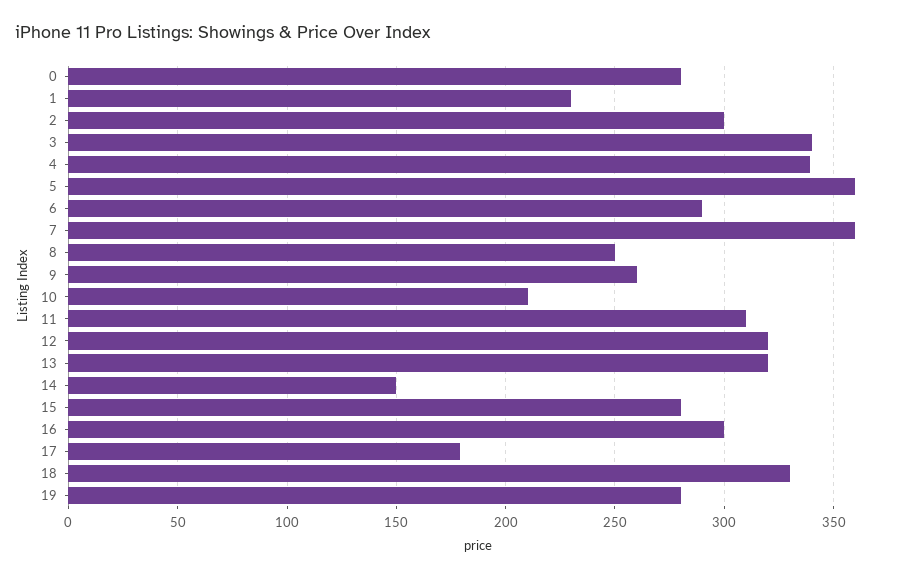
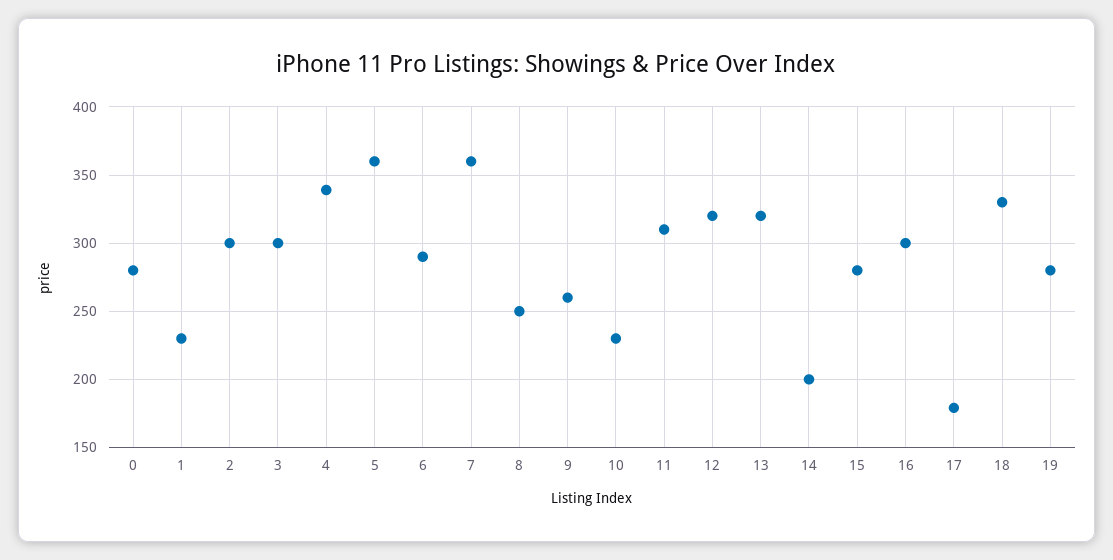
3: 340 -> 300
10: 210 -> 230
14: 150 -> 200

